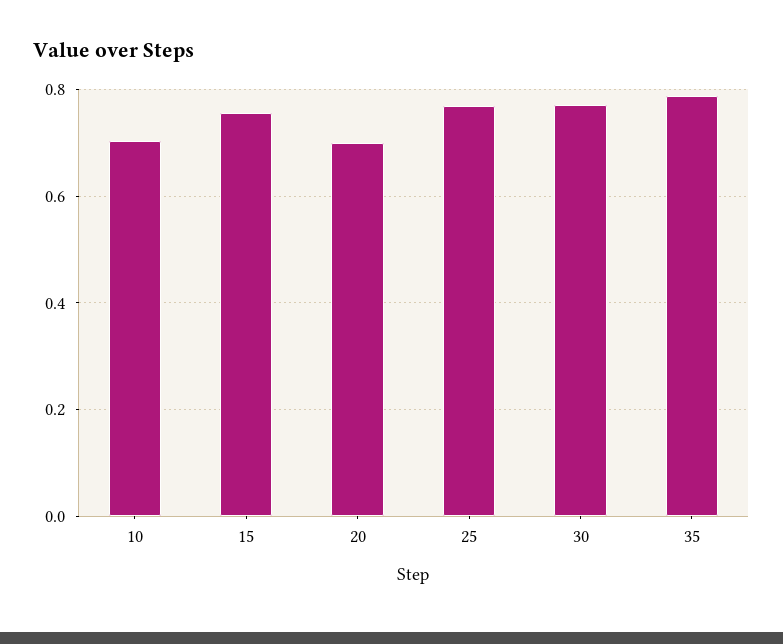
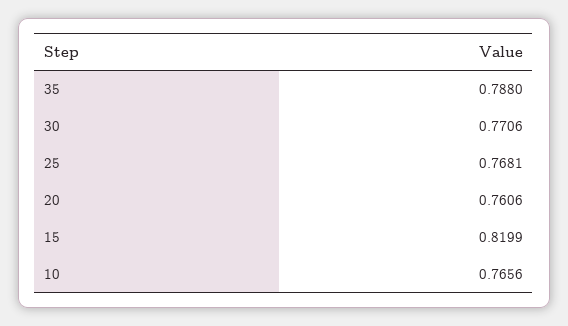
10: 0.7 -> 0.7656
15: 0.76 -> 0.8199
20: 0.7 -> 0.7606

